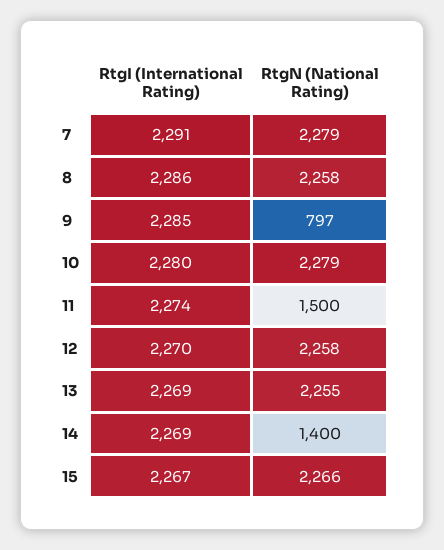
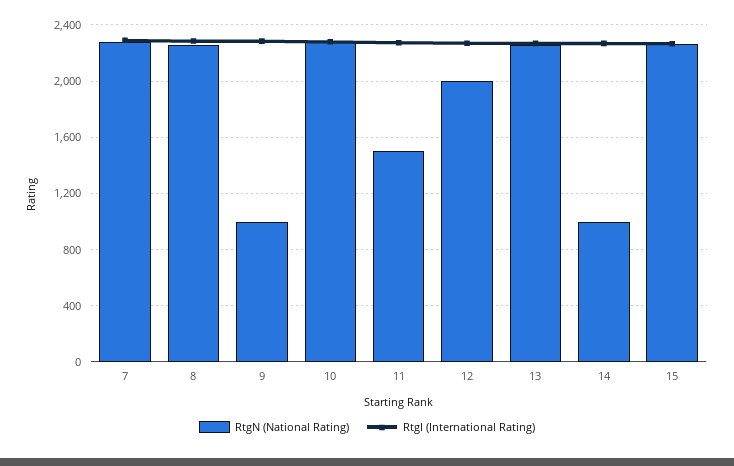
RtgN (National Rating), 9: 797 -> 1000
RtgN (National Rating), 12: 2258 -> 2000
RtgN (National Rating), 14: 1400 -> 1000

